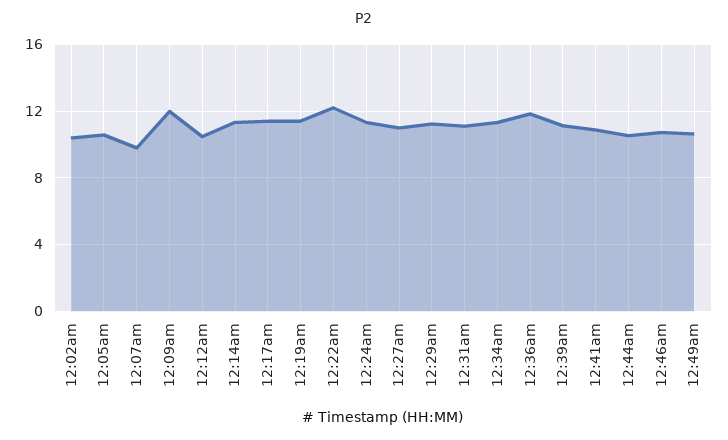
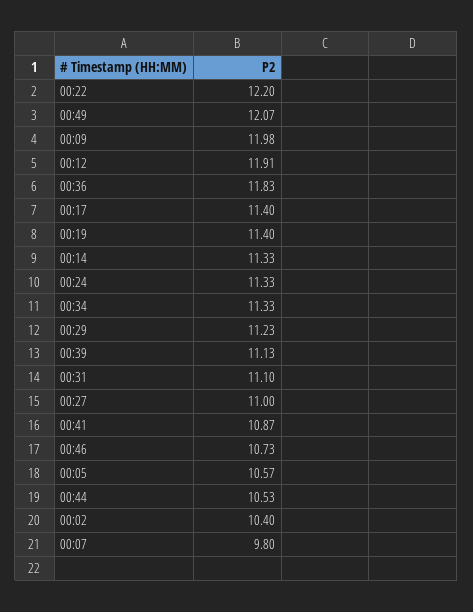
12:12am: 10.5 -> 11.91
12:49am: 10.5 -> 12.07

